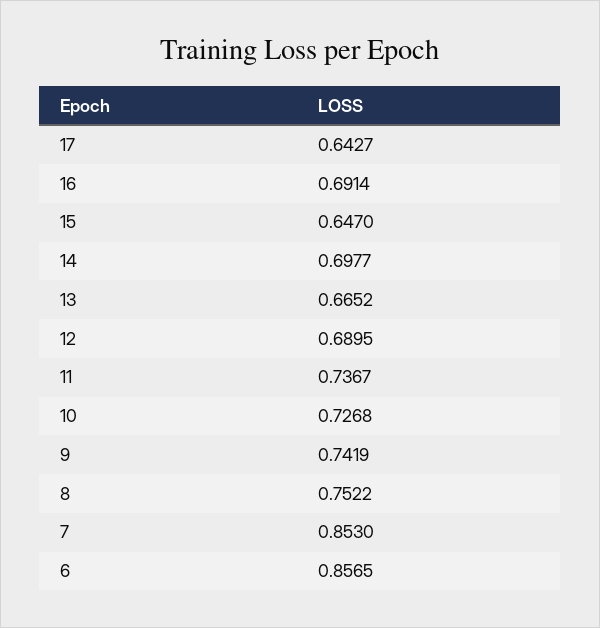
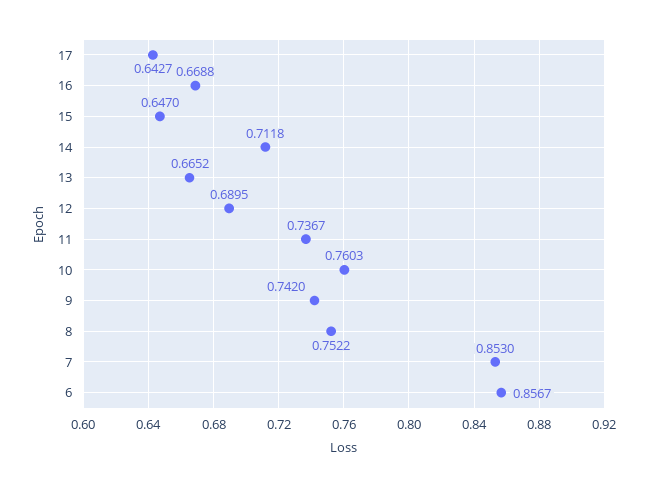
16: 0.6914 -> 0.6688
14: 0.6977 -> 0.7118
10: 0.7268 -> 0.7603
9: 0.7419 -> 0.742
6: 0.8565 -> 0.8567

